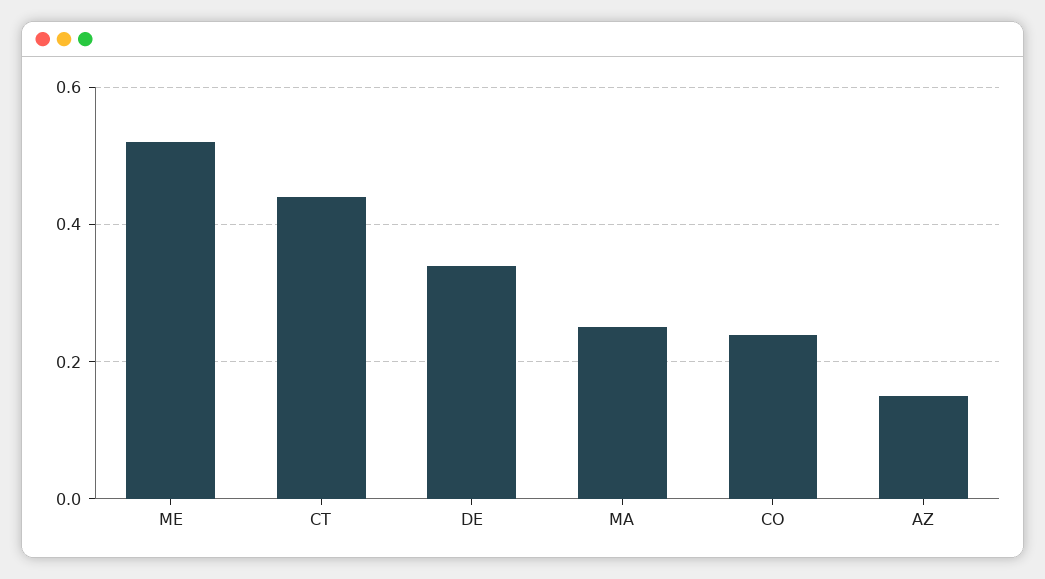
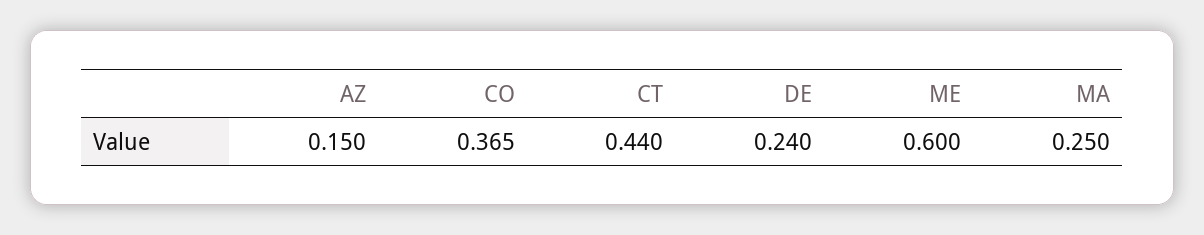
ME: 0.52 -> 0.6
DE: 0.34 -> 0.24
CO: 0.24 -> 0.365

